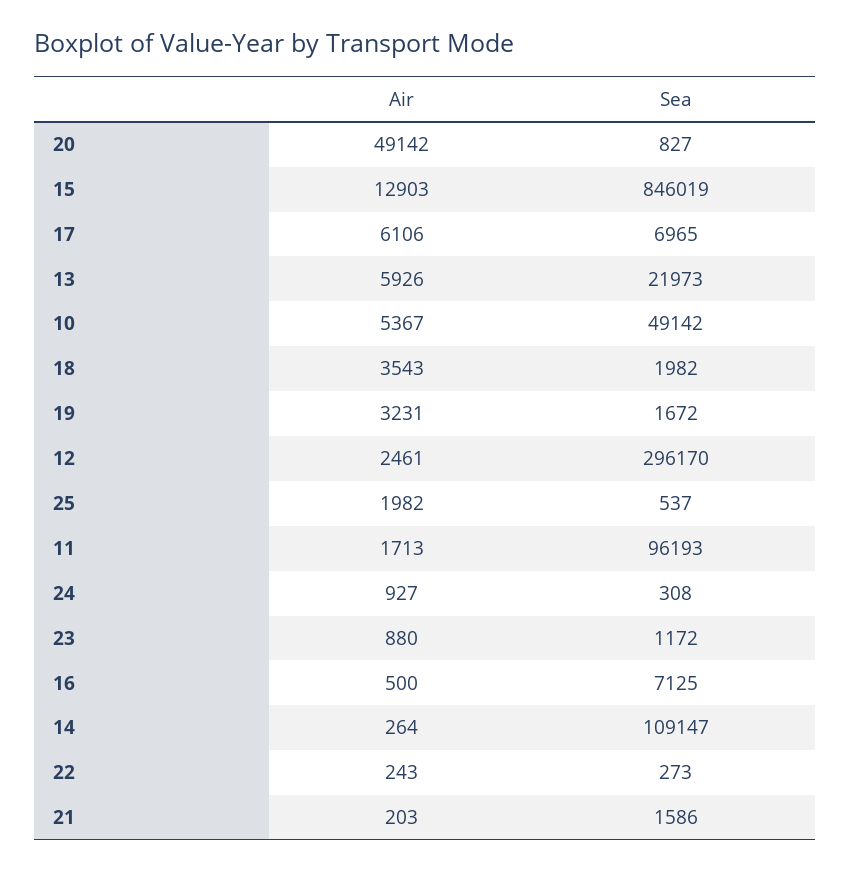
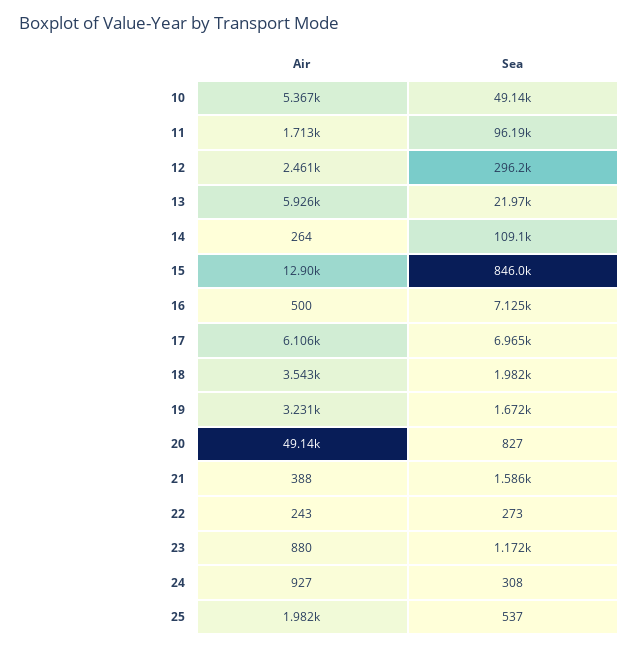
Air, 21: 203 -> 388

